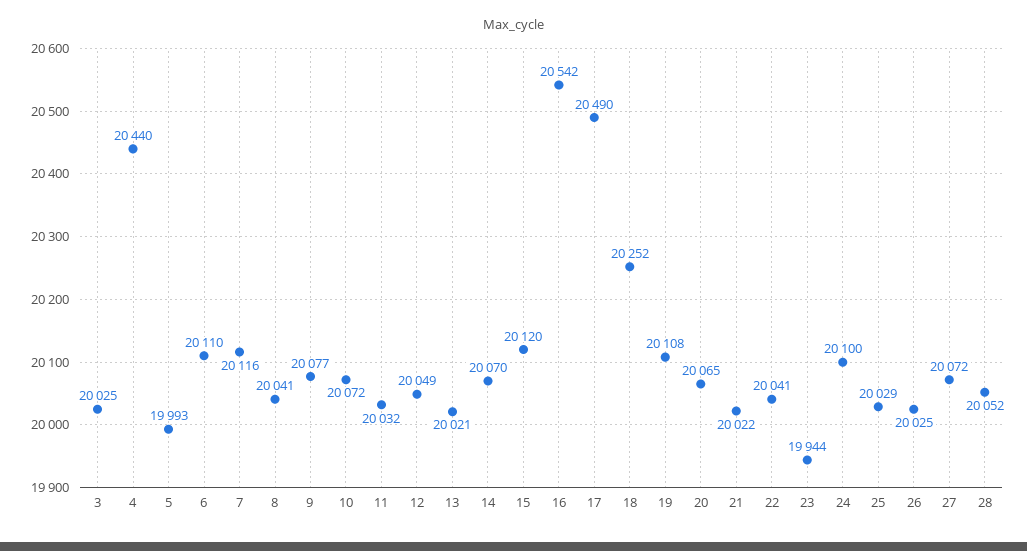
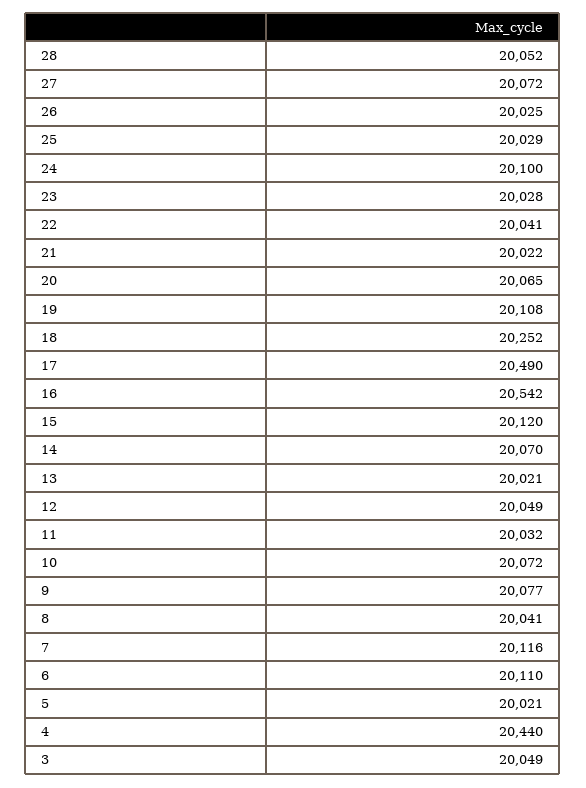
3: 20025 -> 20049
5: 19993 -> 20021
23: 19944 -> 20028

